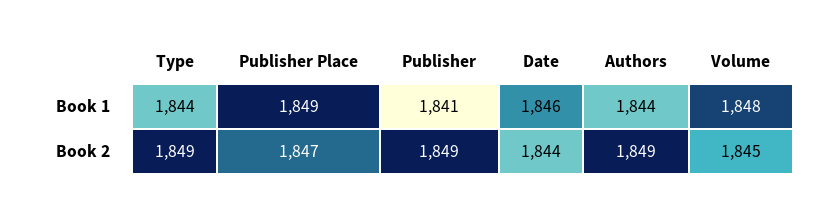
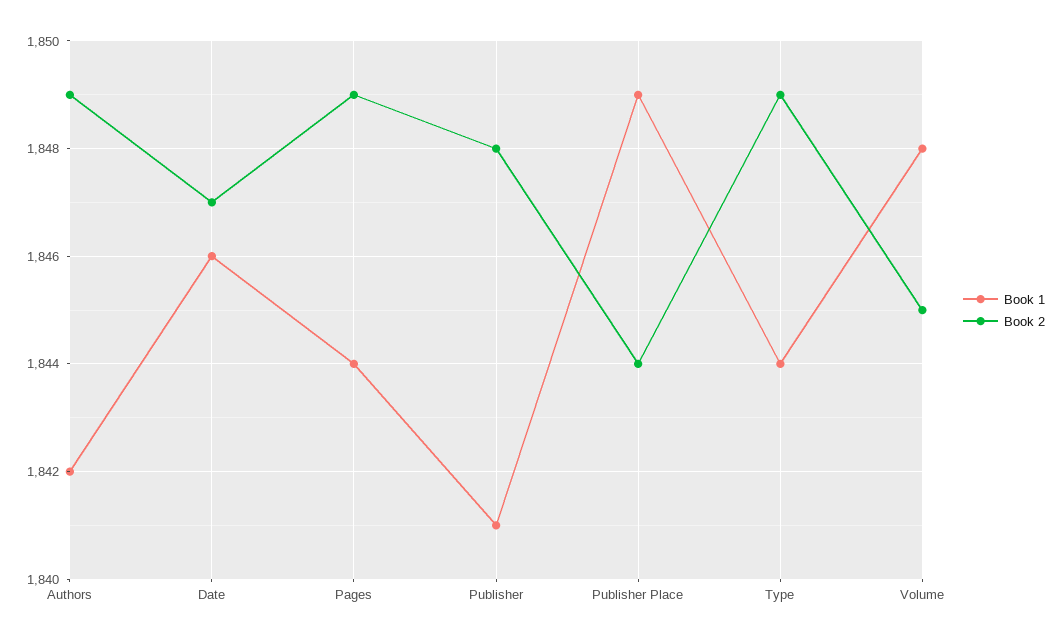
Book 1, Authors: 1844 -> 1842
Book 2, Publisher Place: 1847 -> 1844
Book 2, Publisher: 1849 -> 1848
Book 2, Date: 1844 -> 1847
Book 1, Pages: none -> 1844
Book 2, Pages: none -> 1849

